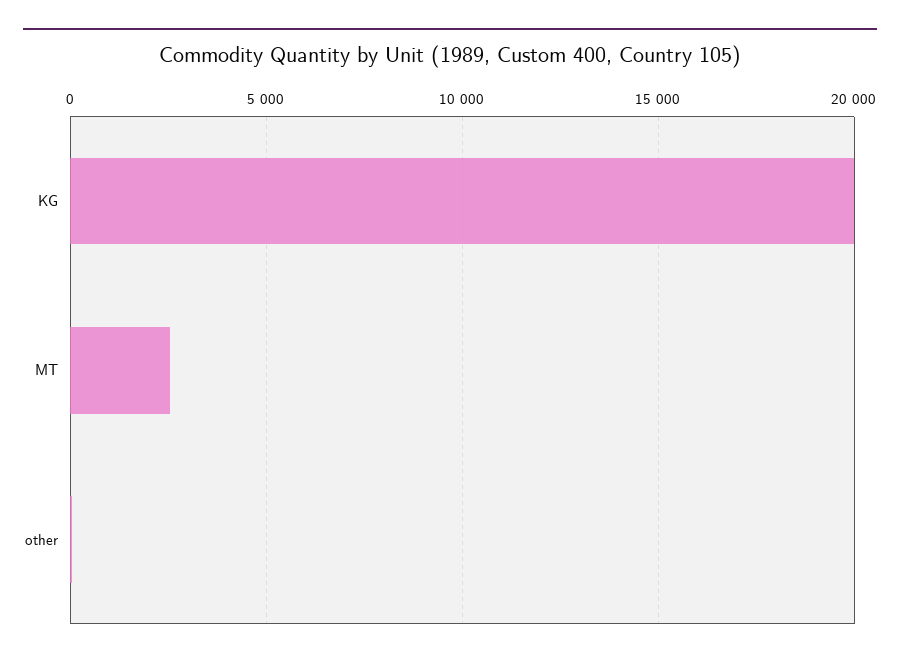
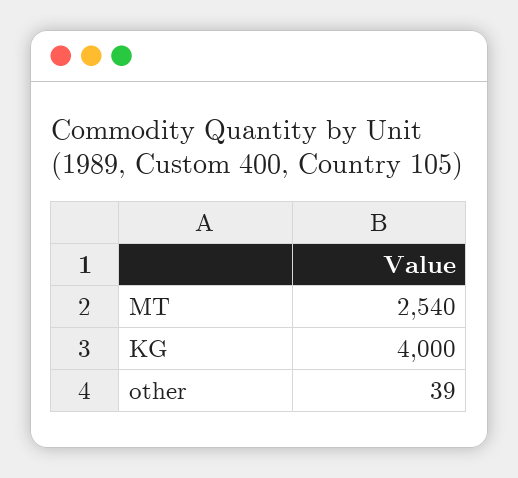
KG: 20000 -> 4000

